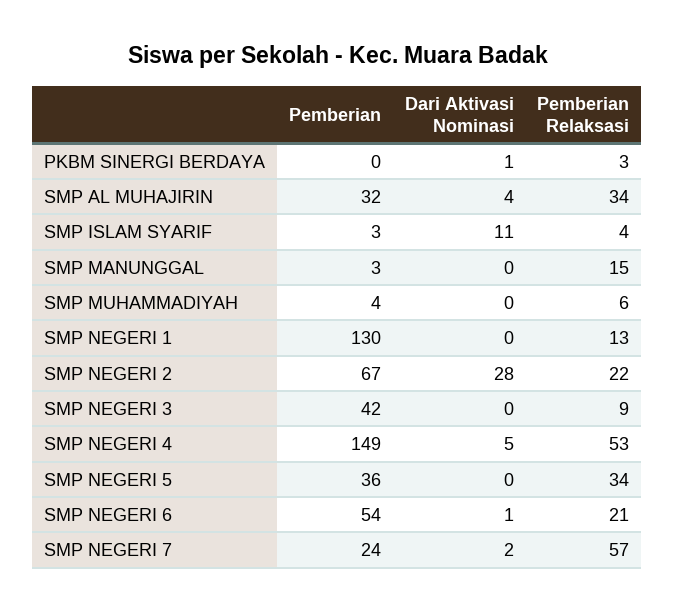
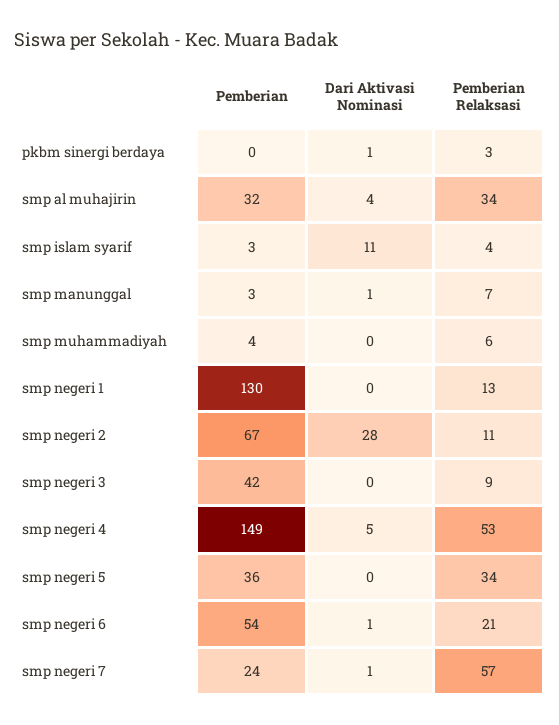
Dari Aktivasi Nominasi, SMP MANUNGGAL: 0 -> 1
Pemberian Relaksasi, SMP MANUNGGAL: 15 -> 7
Pemberian Relaksasi, SMP NEGERI 2: 22 -> 11
Dari Aktivasi Nominasi, SMP NEGERI 7: 2 -> 1

